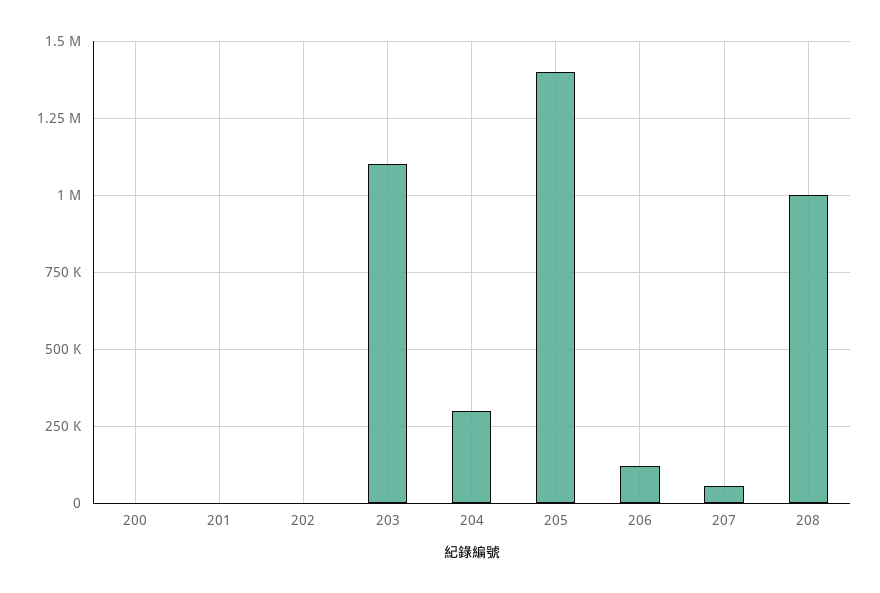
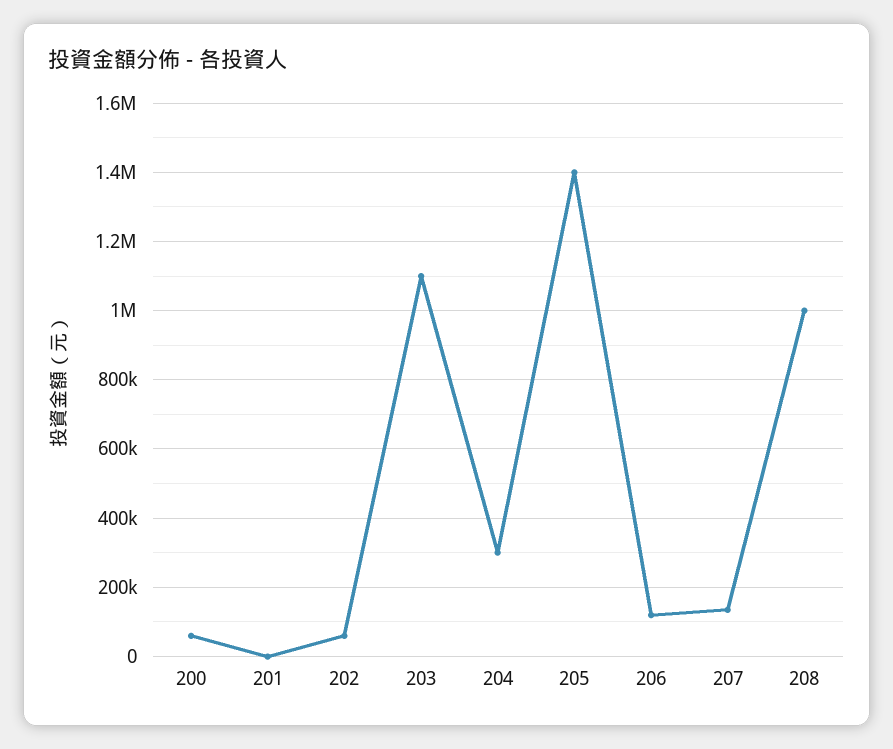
200: 0 -> 60000
202: 0 -> 60000
207: 50000 -> 140000

